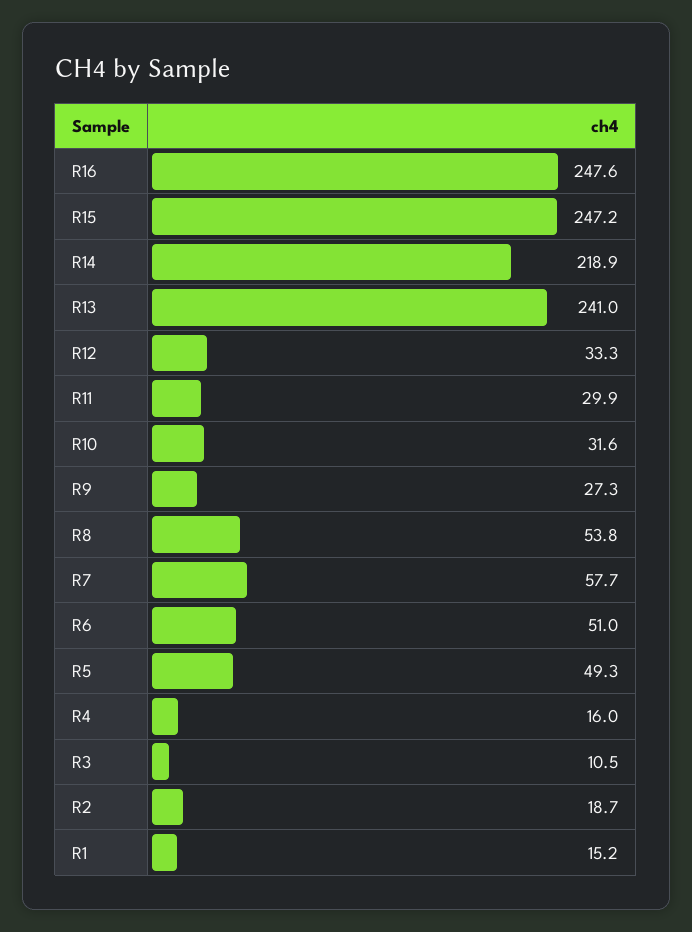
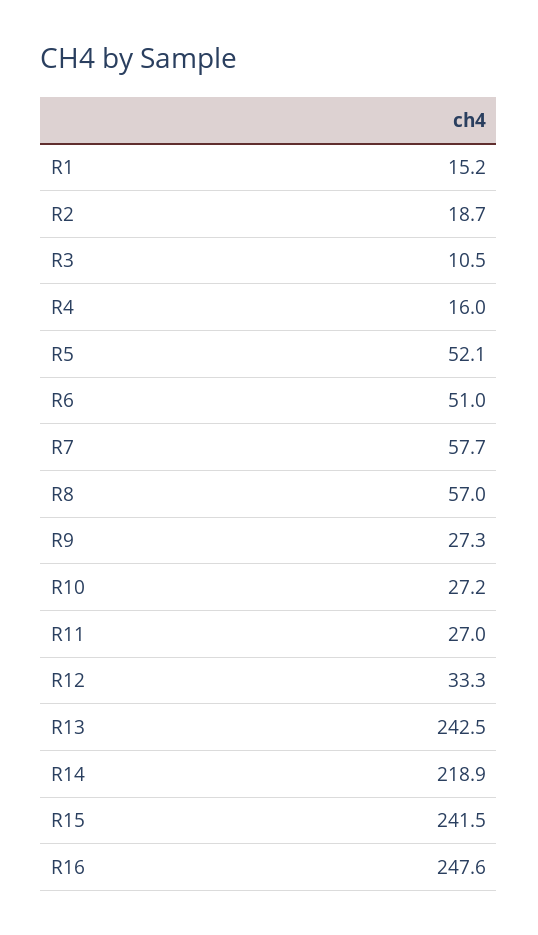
R15: 247.2 -> 241.5
R13: 241 -> 242.5
R11: 29.9 -> 27
R10: 31.6 -> 27.2
R8: 53.8 -> 57
R5: 49.3 -> 52.1

